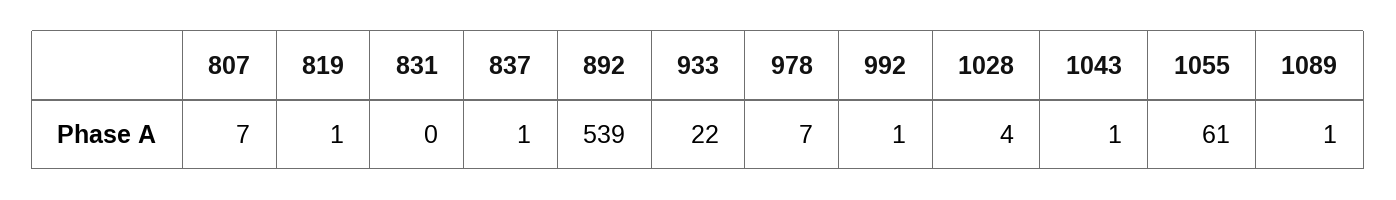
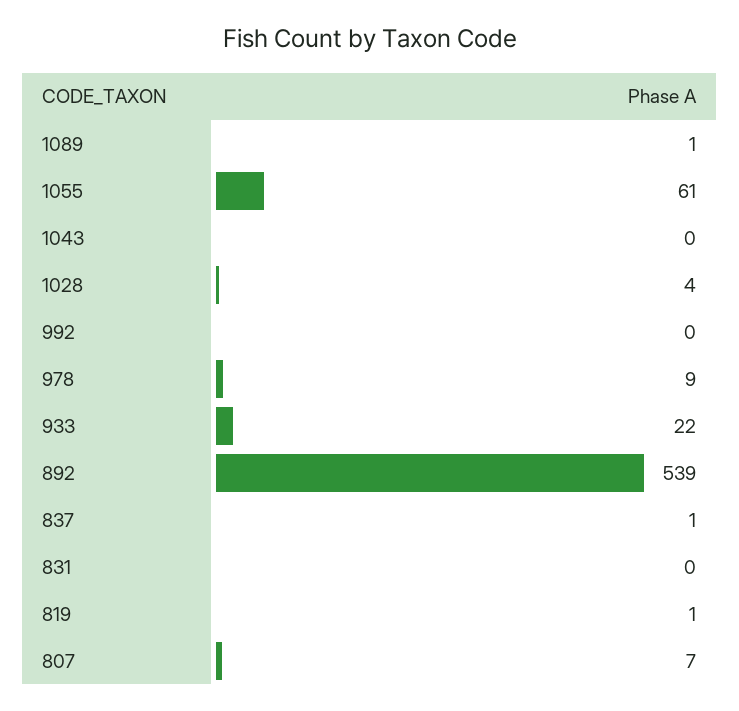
978: 7 -> 9
992: 1 -> 0
1043: 1 -> 0

